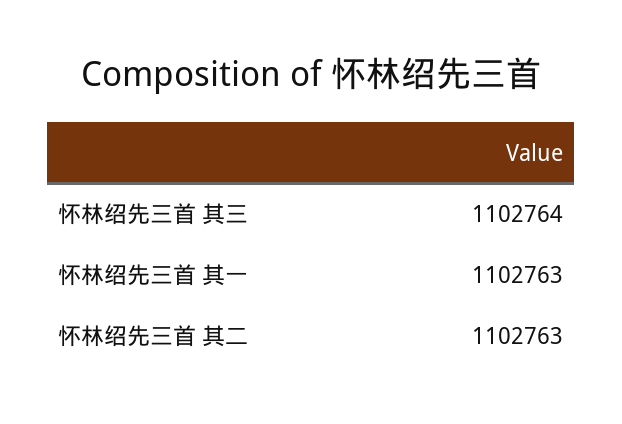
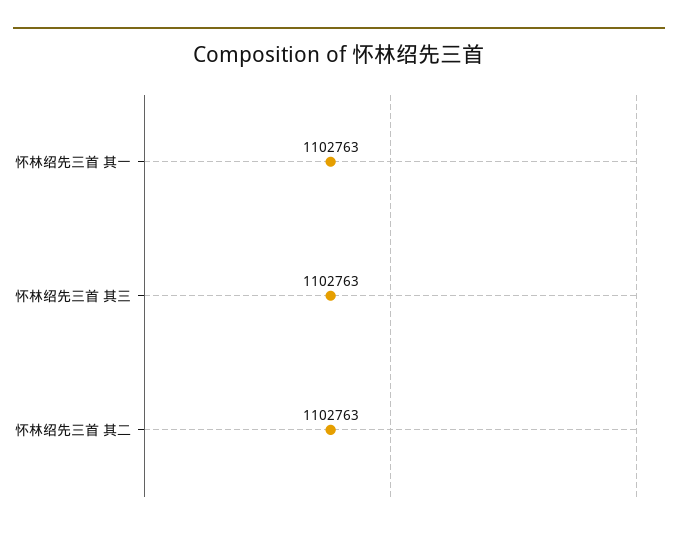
怀林绍先三首 其三: 1102764 -> 1102763

